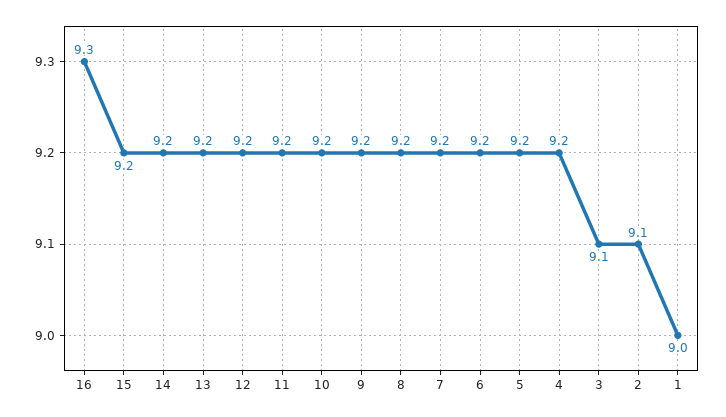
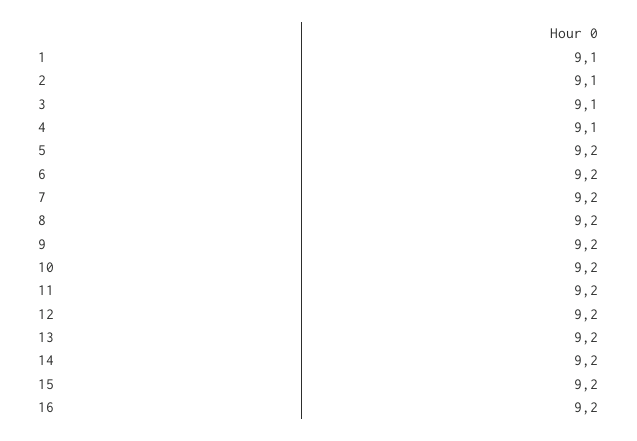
16: 9.3 -> 9.2
4: 9.2 -> 9.1
1: 9 -> 9.1

